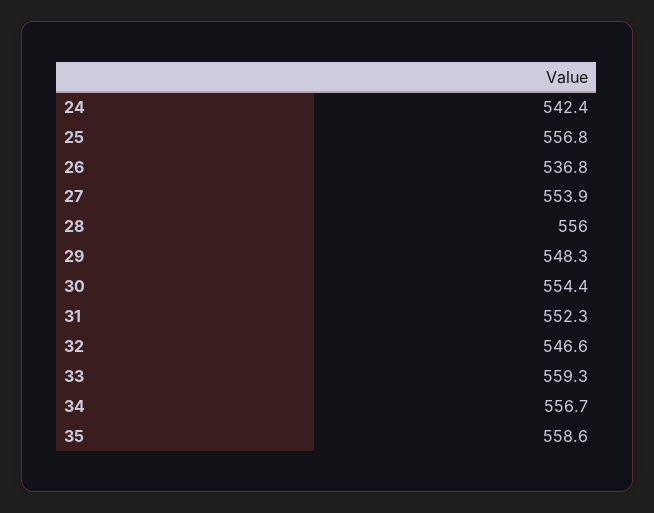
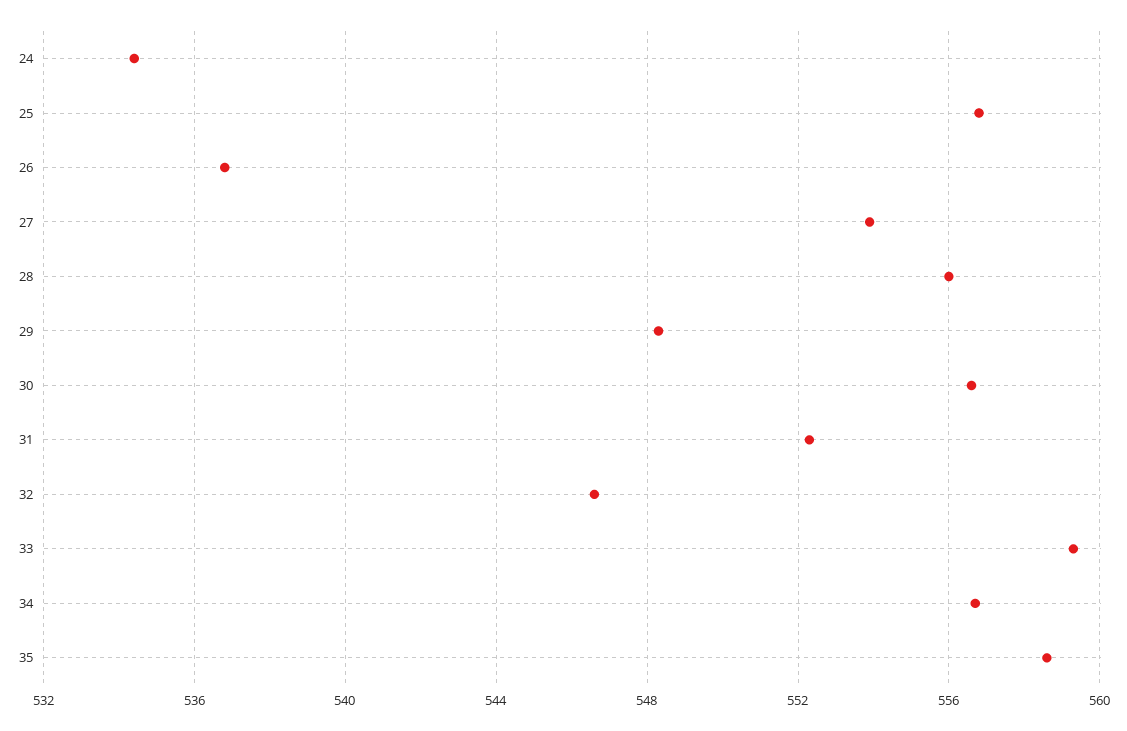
24: 542.4 -> 534.5
30: 554.4 -> 556.5

